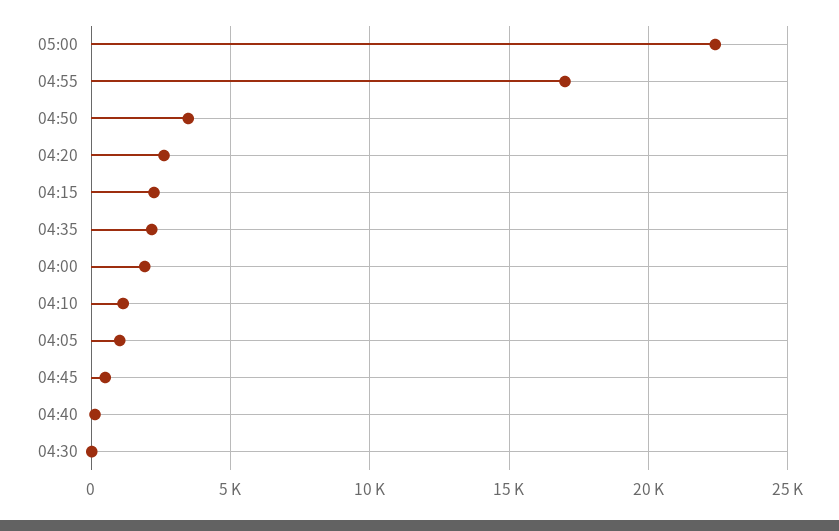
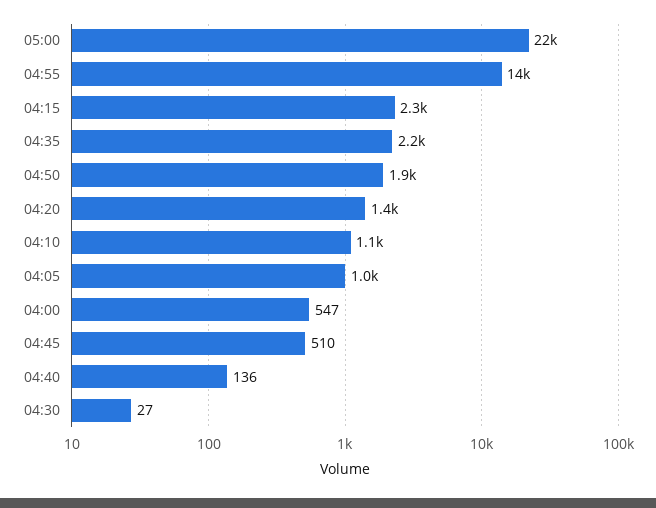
04:55: 17000 -> 14000
04:50: 3500 -> 1900
04:20: 2500 -> 1400
04:00: 2000 -> 547

